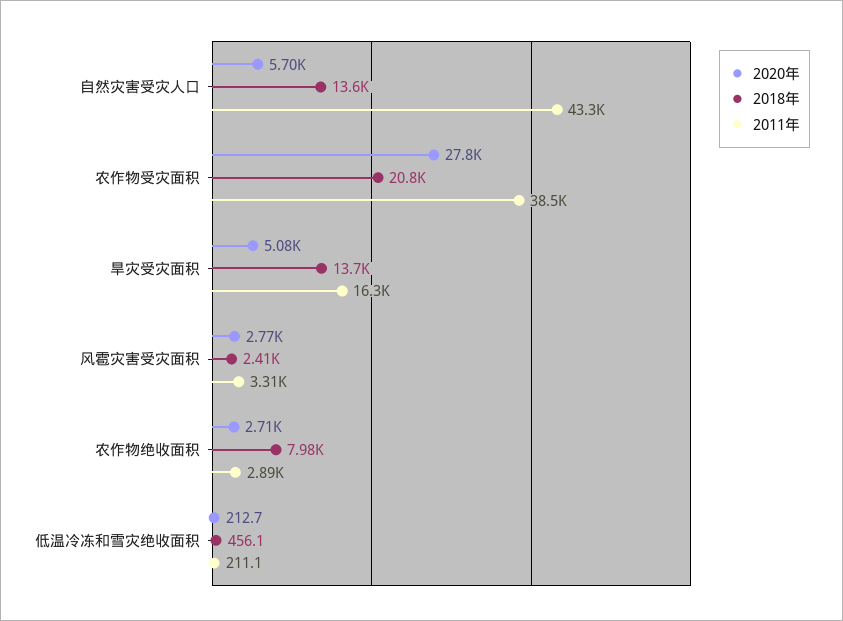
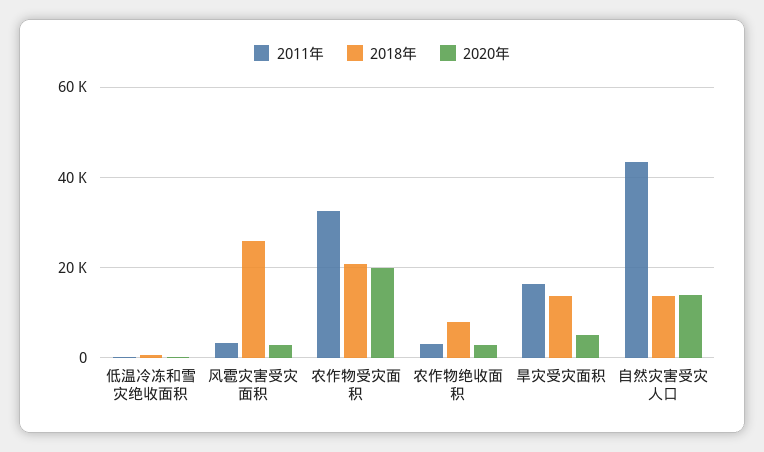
2020年, 自然灾害受灾人口: 5700 -> 14000
2020年, 农作物受灾面积: 27800 -> 20000
2011年, 农作物受灾面积: 38500 -> 32000
2018年, 风雹灾害受灾面积: 2410 -> 26000

